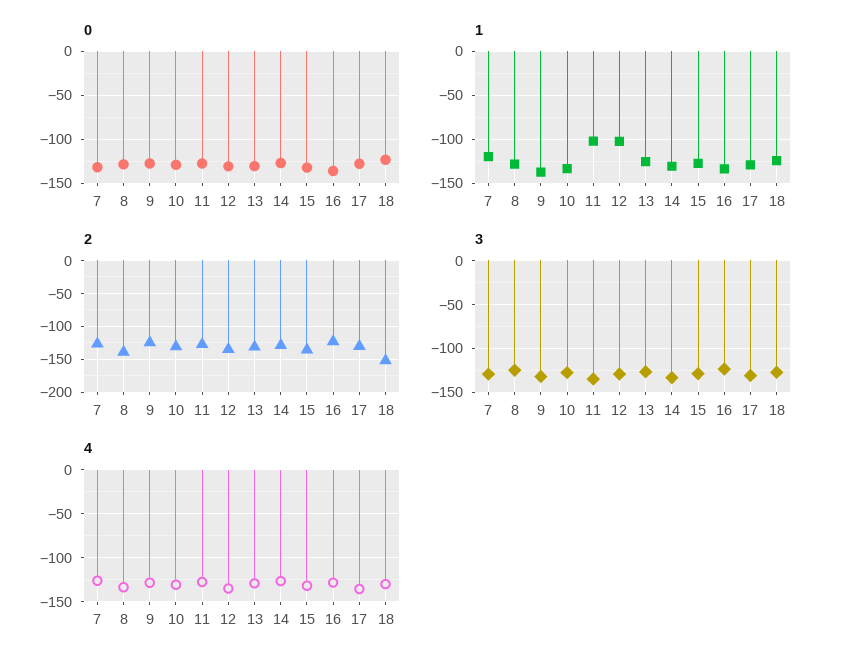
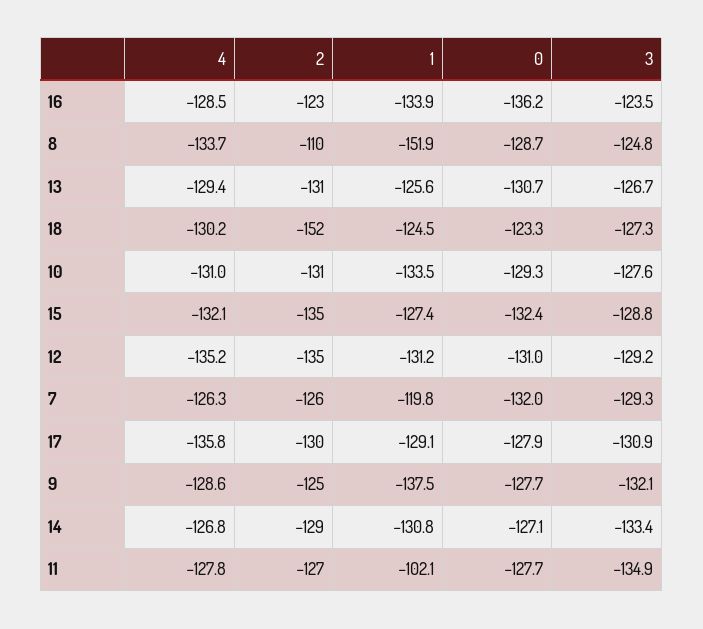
1, 8: -130 -> -151.9
1, 12: -100 -> -131.2
2, 8: -140 -> -110

